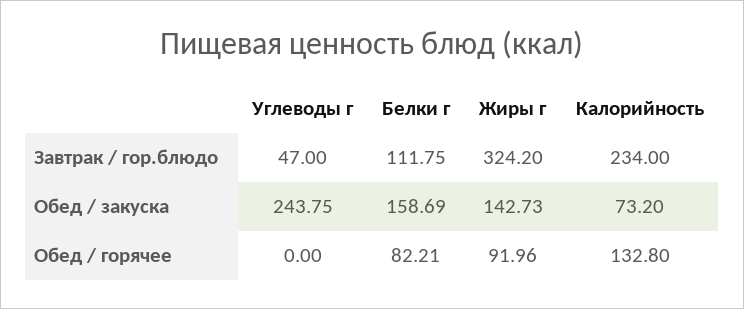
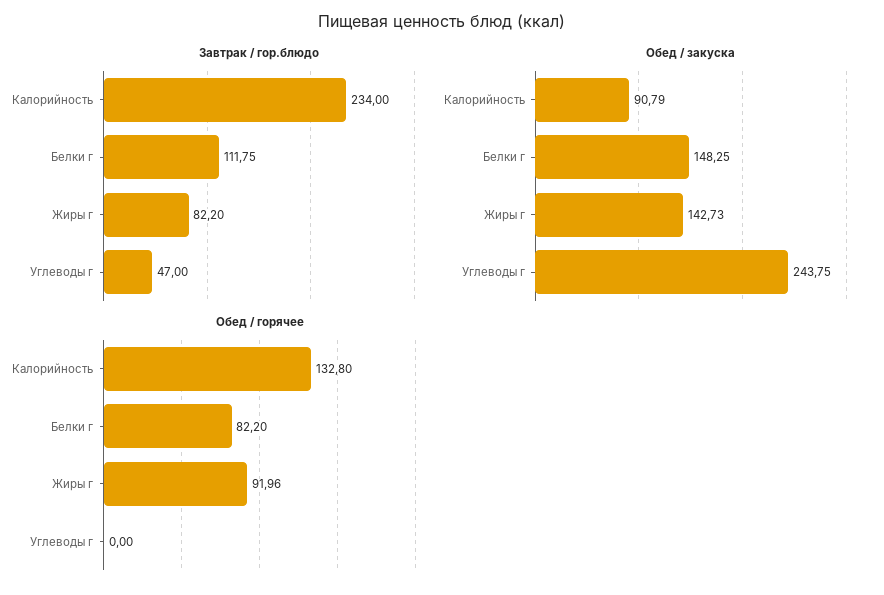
Завтрак / гор.блюдо, Жиры г: 324.2 -> 82.2
Обед / закуска, Белки г: 158.69 -> 148.25
Обед / закуска, Калорийность: 73.2 -> 90.79
Обед / горячее, Белки г: 82.21 -> 82.2

